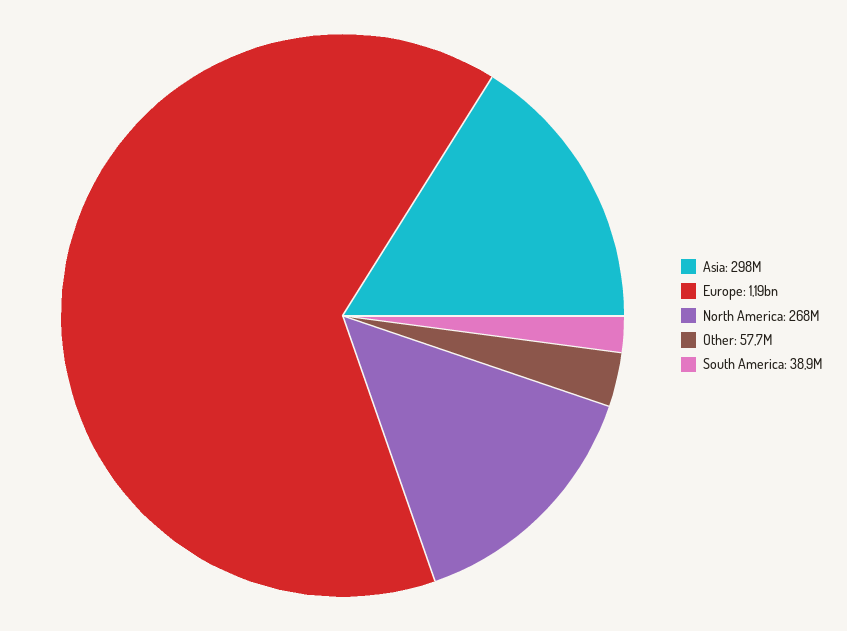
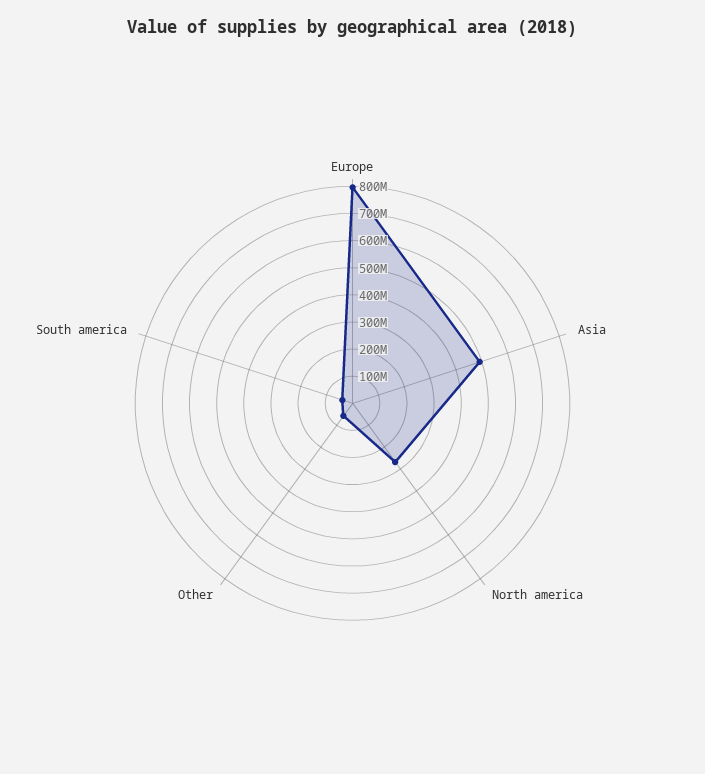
Asia: 298000000 -> 500000000
Europe: 1190000000 -> 800000000

